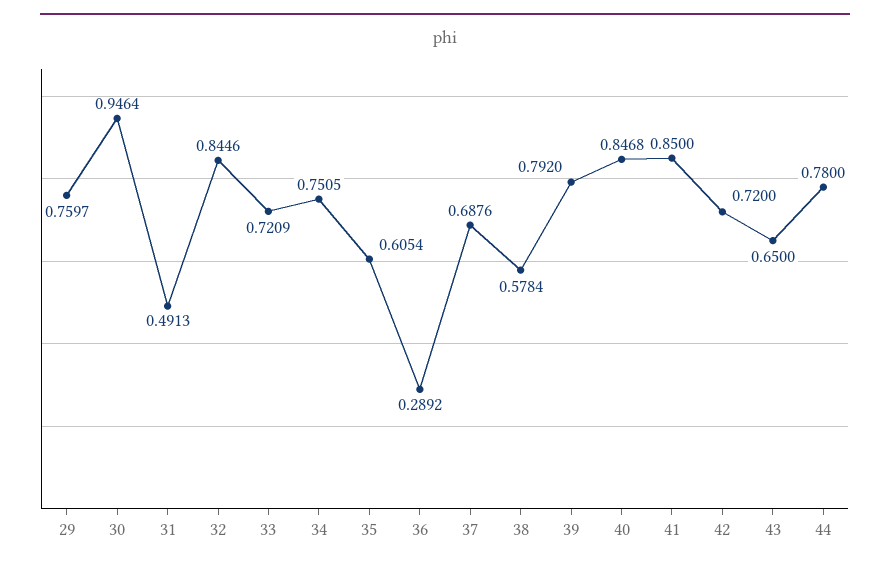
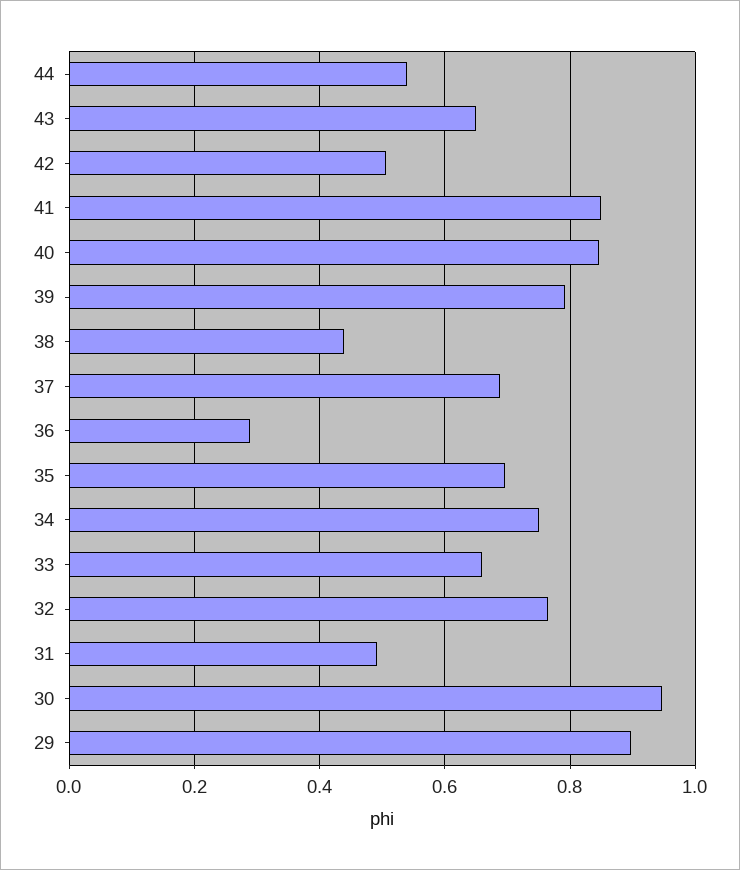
29: 0.7597 -> 0.9
32: 0.8446 -> 0.76
33: 0.7209 -> 0.66
35: 0.6054 -> 0.7
38: 0.5784 -> 0.44
42: 0.72 -> 0.5
44: 0.78 -> 0.54

